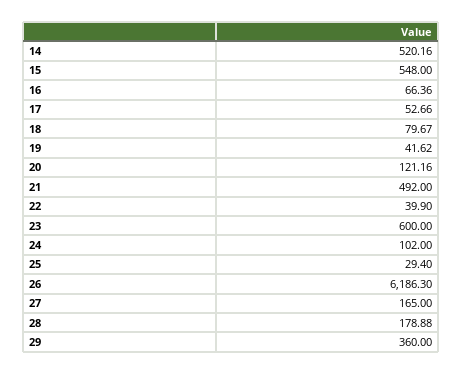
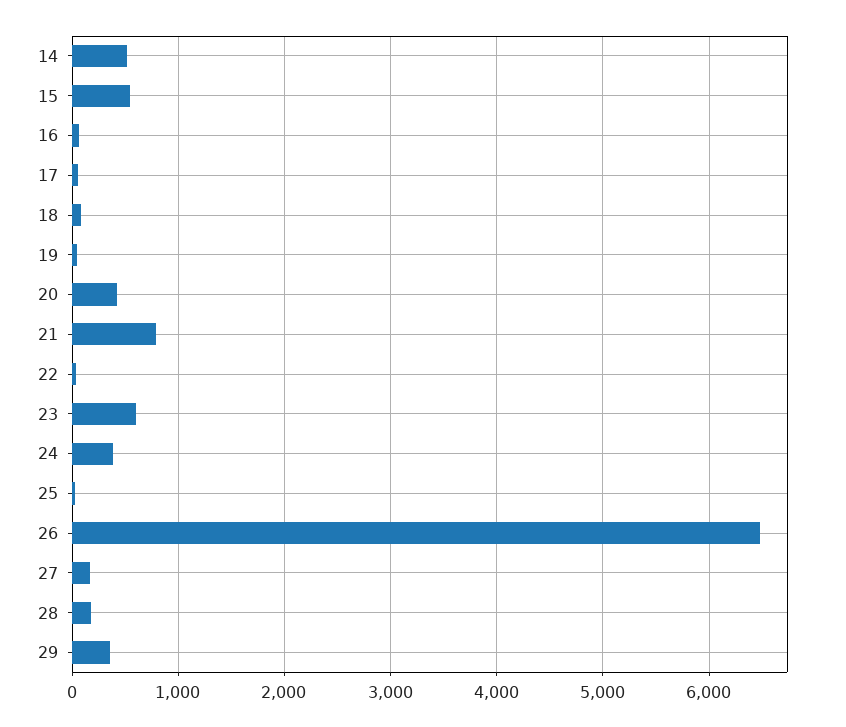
20: 121.16 -> 400
21: 492 -> 800
24: 102 -> 400
26: 6186.3 -> 6500

